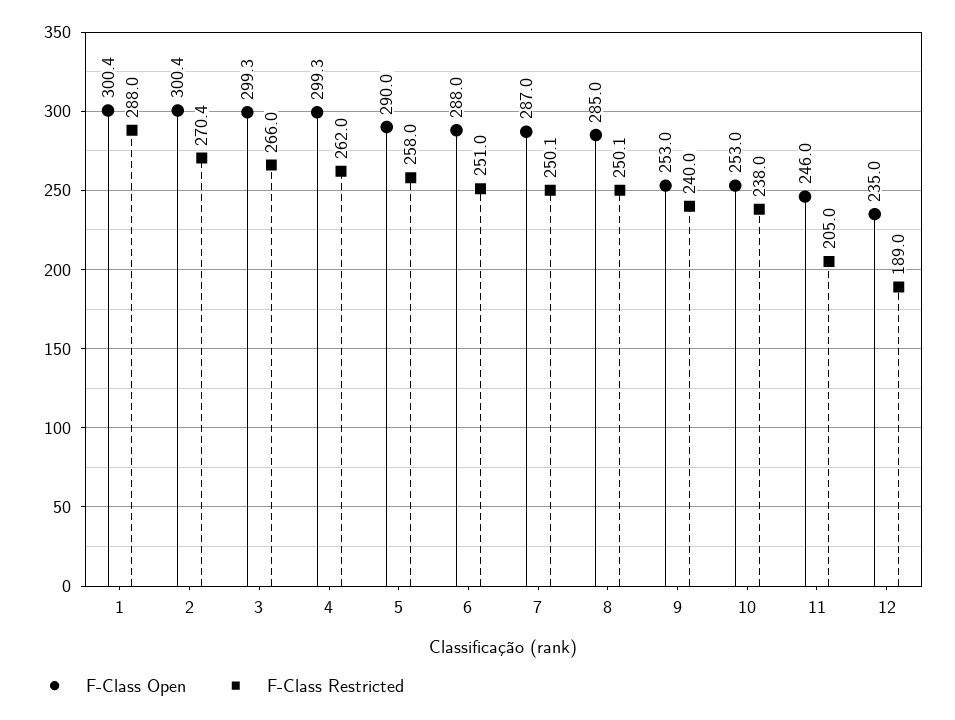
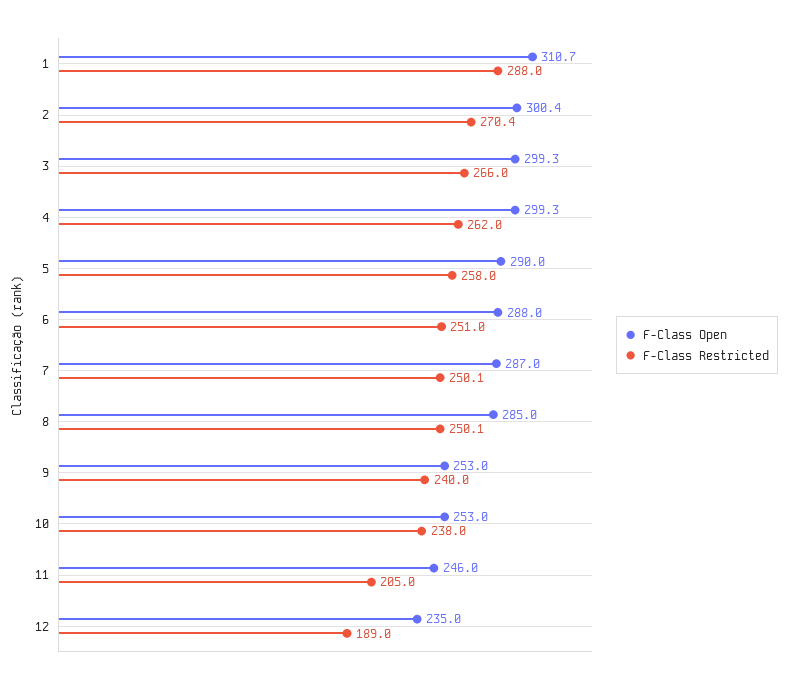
F-Class Open, 1: 300.4 -> 310.7

